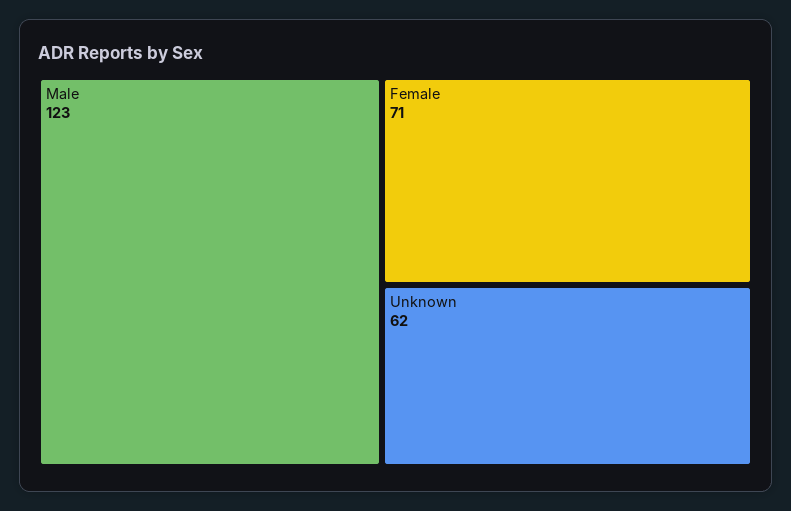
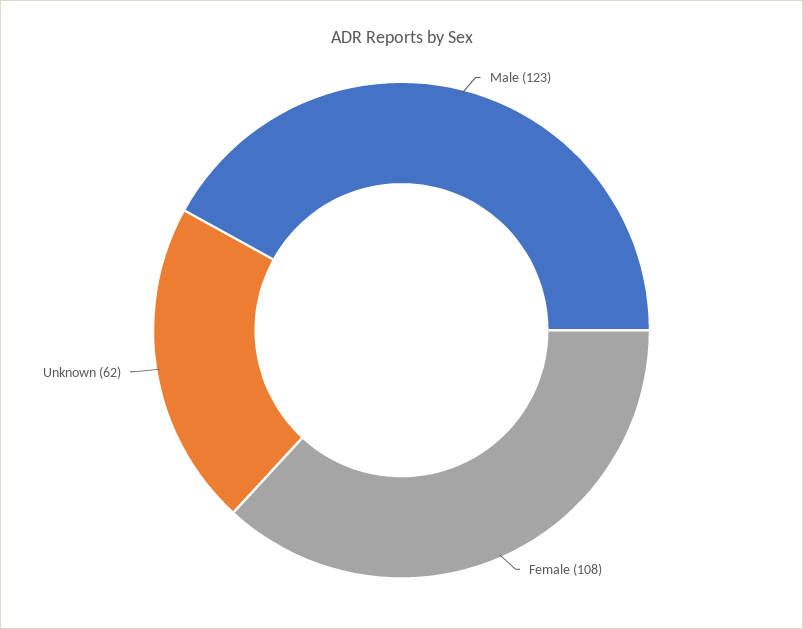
Female: 71 -> 108

